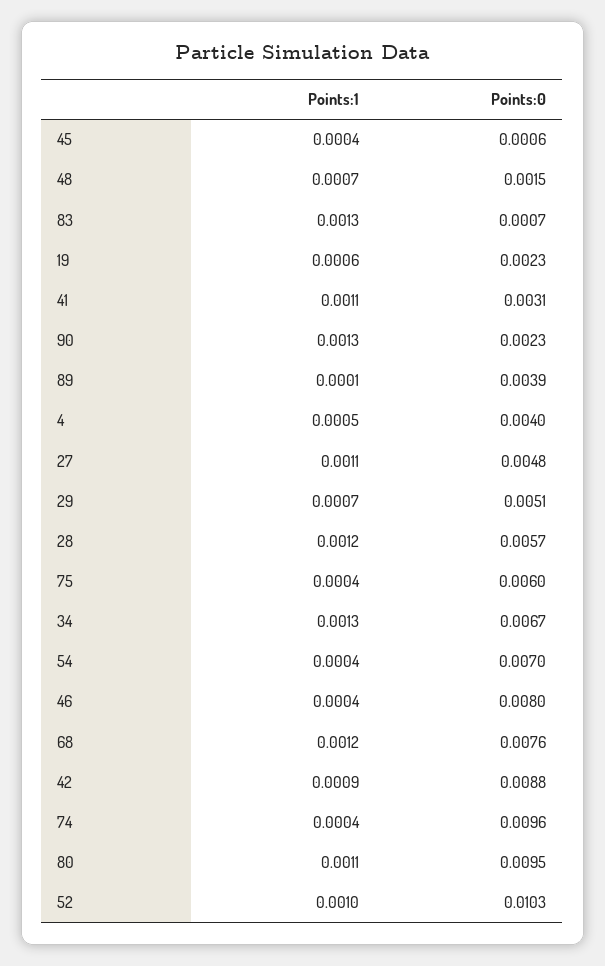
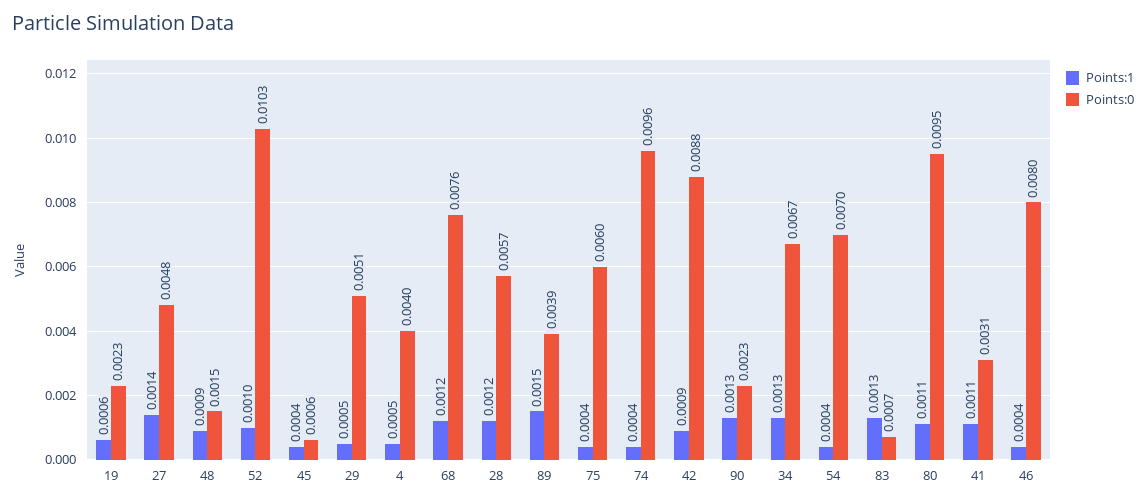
Points:1, 48: 0.0007 -> 0.0009
Points:1, 89: 0.0001 -> 0.0015
Points:1, 27: 0.0011 -> 0.0014
Points:1, 29: 0.0007 -> 0.0005

